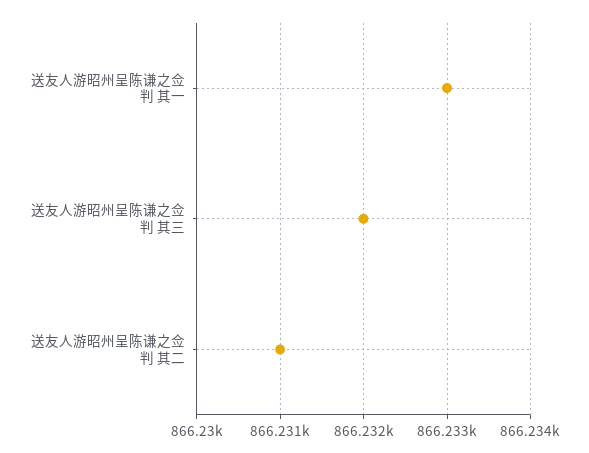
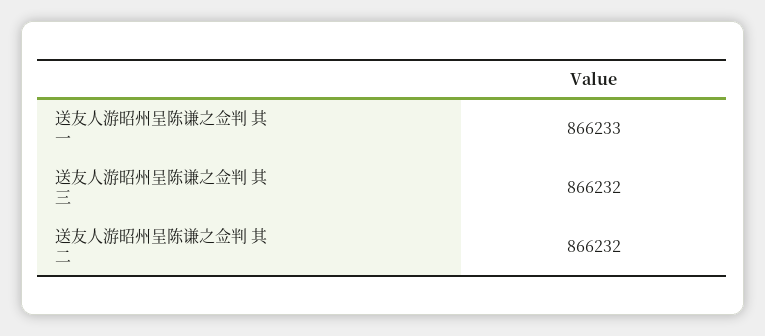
送友人游昭州呈陈谦之佥判 其二: 866231 -> 866232

